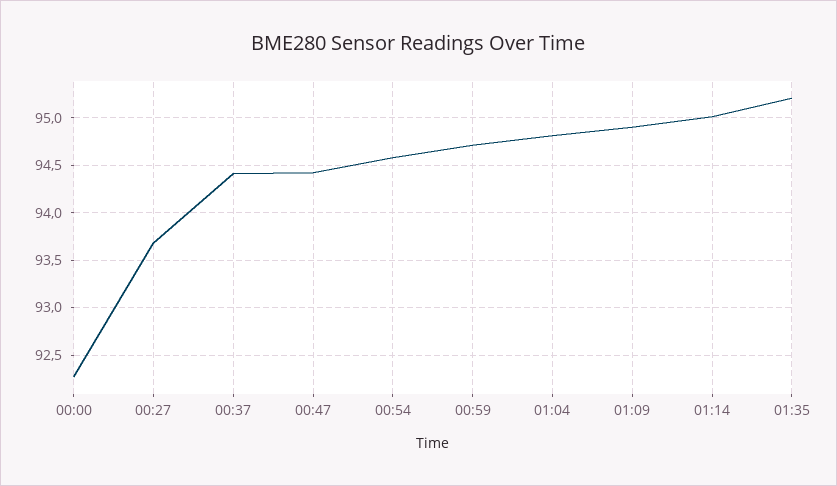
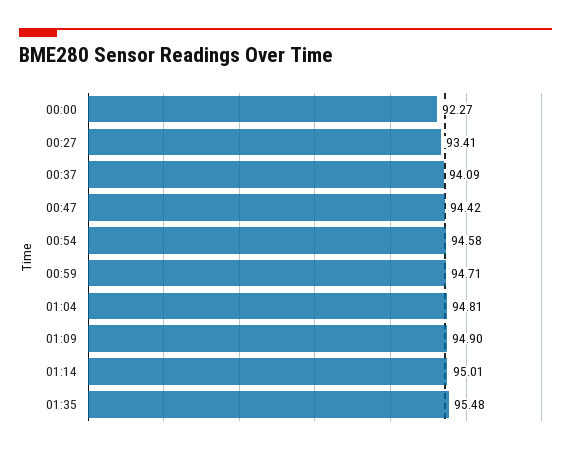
00:27: 93.7 -> 93.41
00:37: 94.4 -> 94.09
01:35: 95.2 -> 95.48

